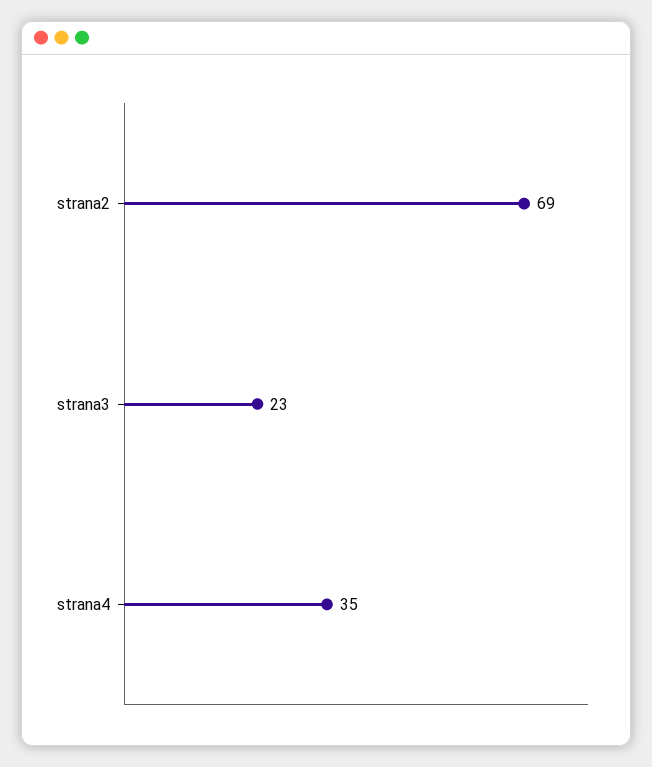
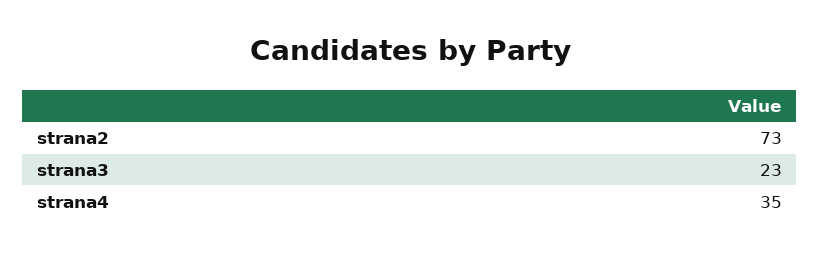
strana2: 69 -> 73

